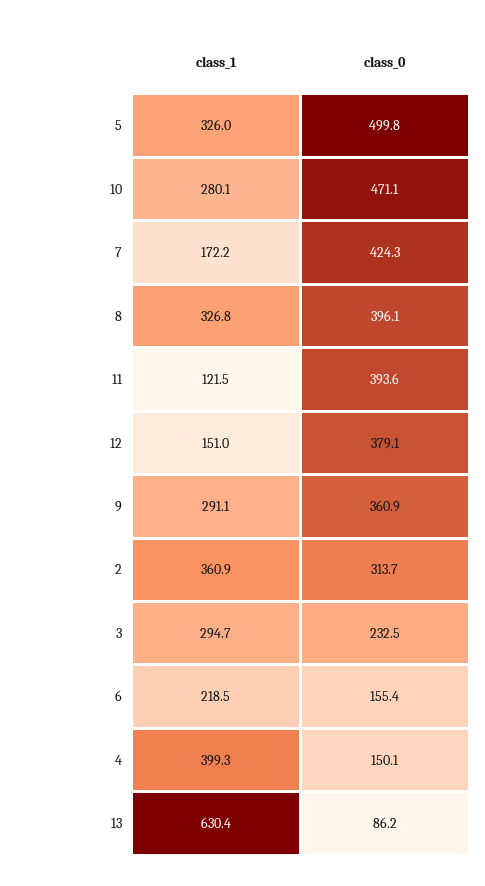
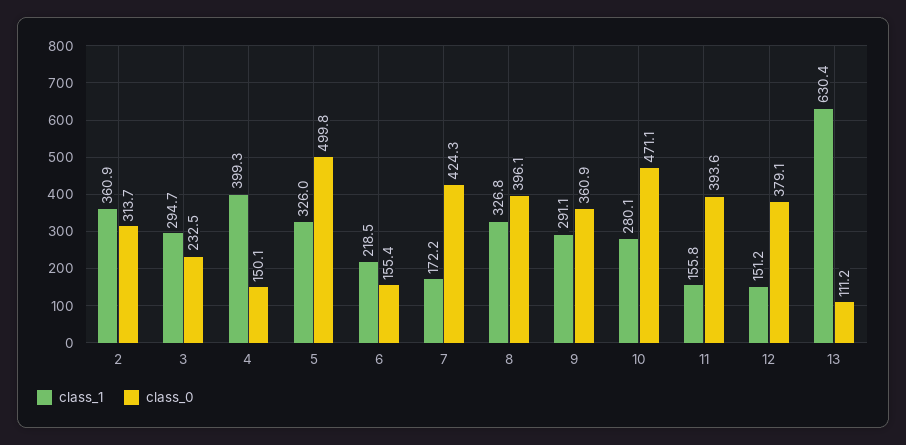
class_1, 11: 121.5 -> 155.8
class_1, 12: 151 -> 151.2
class_0, 13: 86.2 -> 111.2

